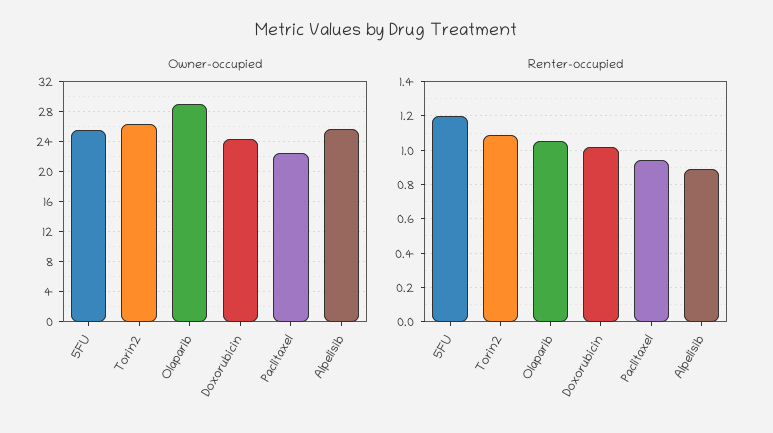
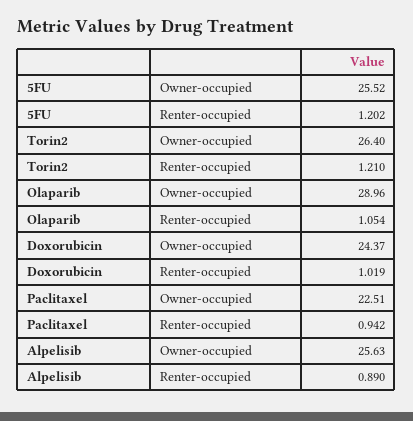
Renter-occupied, Torin2: 1.1 -> 1.21

